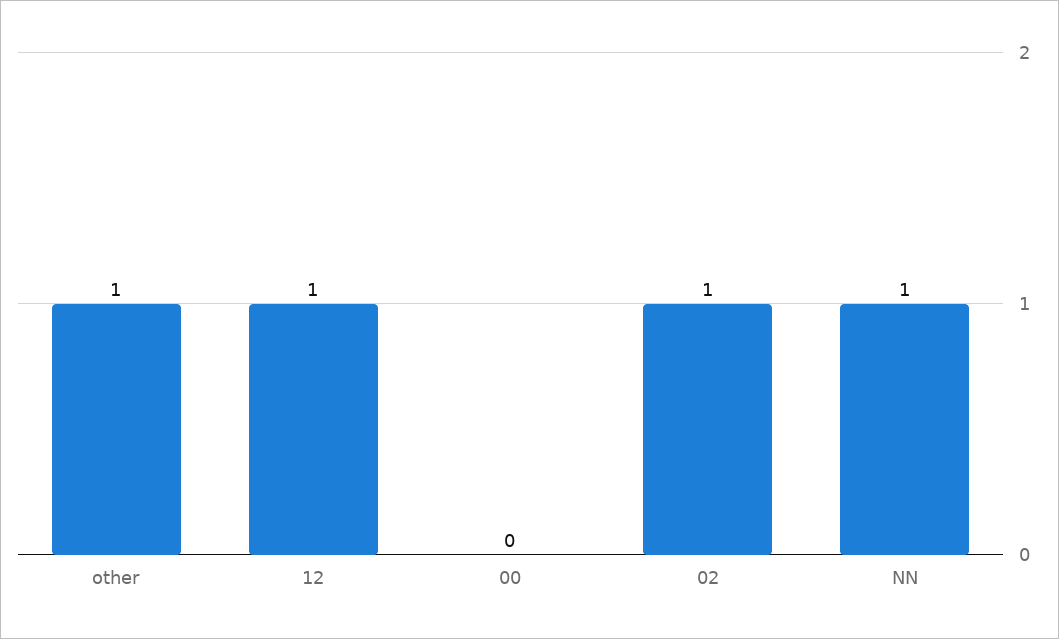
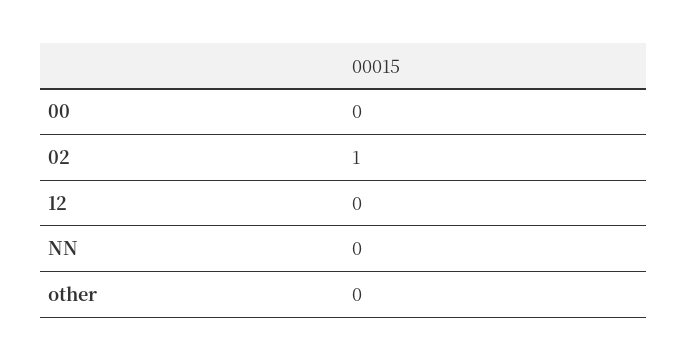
other: 1 -> 0
12: 1 -> 0
NN: 1 -> 0

